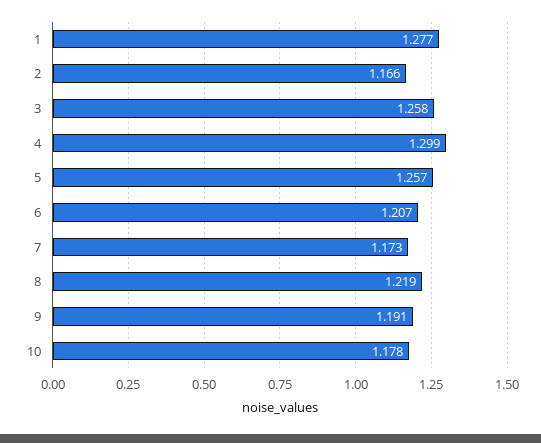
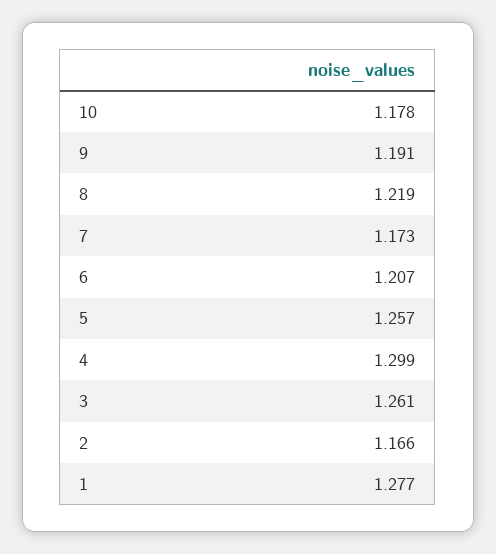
3: 1.258 -> 1.261

